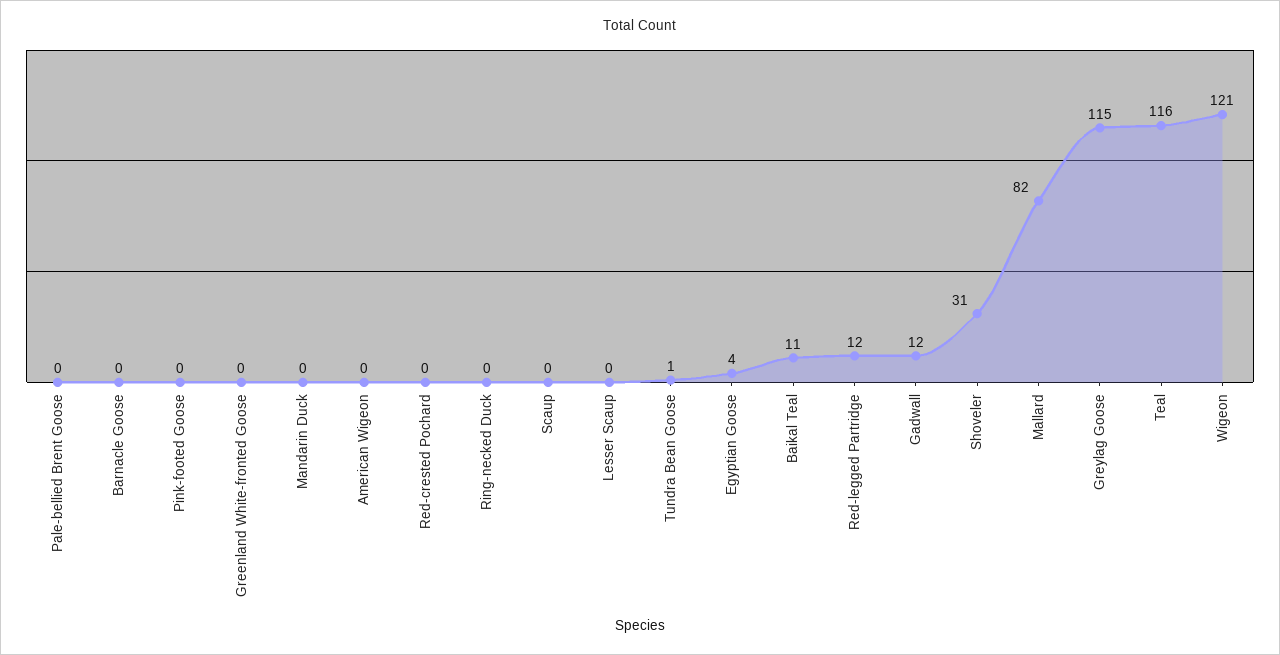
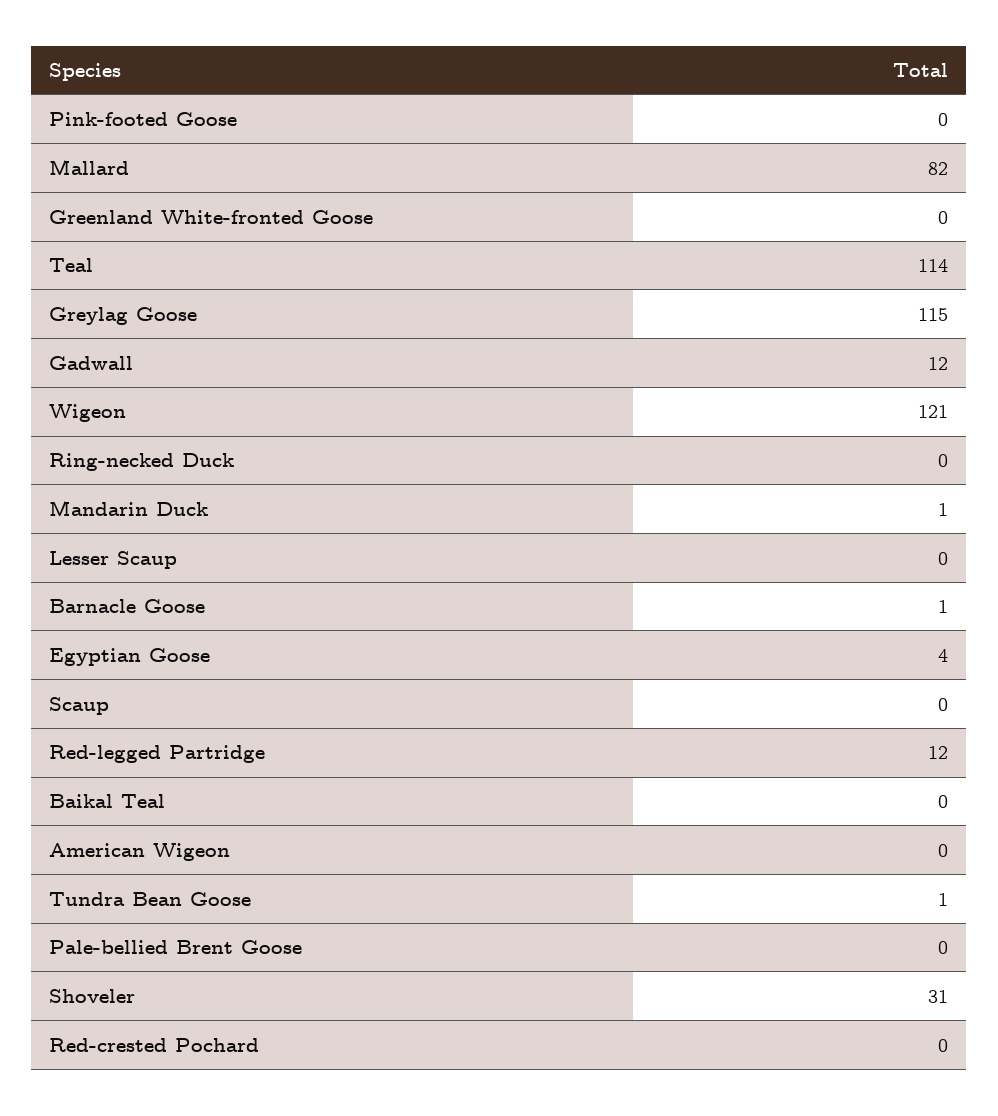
Barnacle Goose: 0 -> 1
Mandarin Duck: 0 -> 1
Baikal Teal: 11 -> 0
Teal: 116 -> 114

